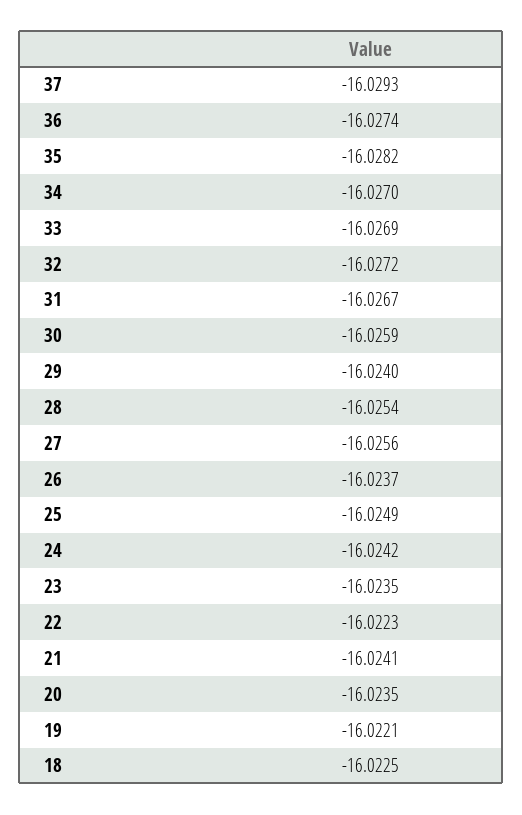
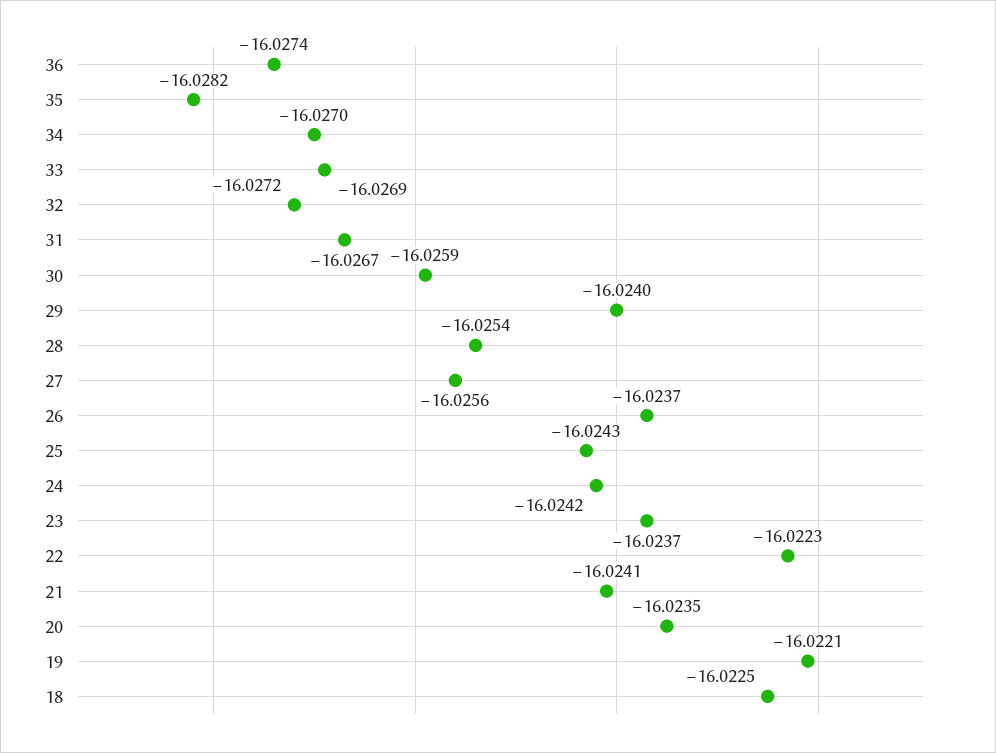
37: -16.0293 -> none
25: -16.0249 -> -16.0243
23: -16.0235 -> -16.0237

